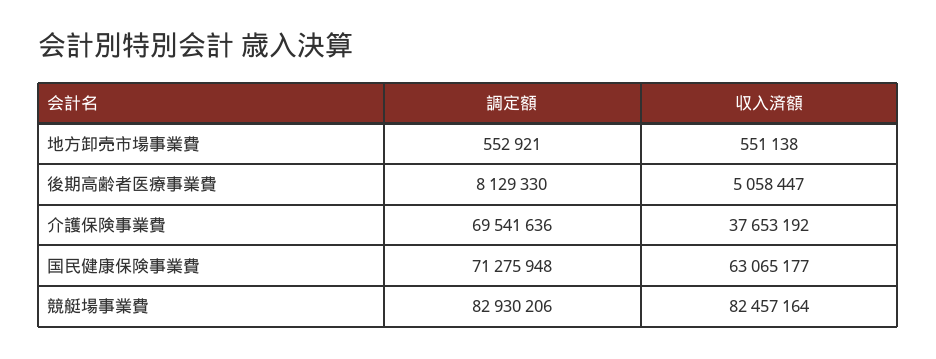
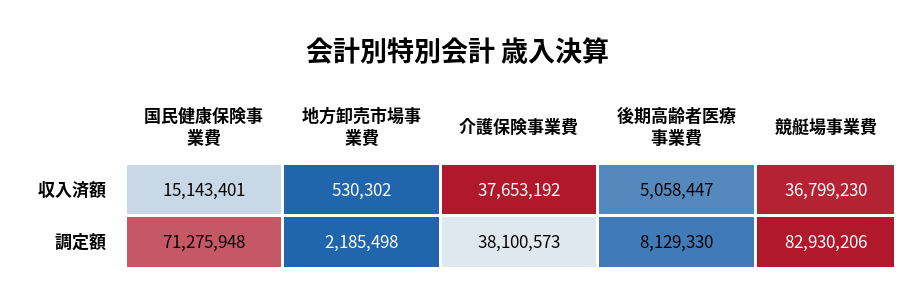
調定額, 地方卸売市場事業費: 552921 -> 2185498
収入済額, 地方卸売市場事業費: 551138 -> 530302
調定額, 介護保険事業費: 69541636 -> 38100573
収入済額, 国民健康保険事業費: 63065177 -> 15143401
収入済額, 競艇場事業費: 82457164 -> 36799230

